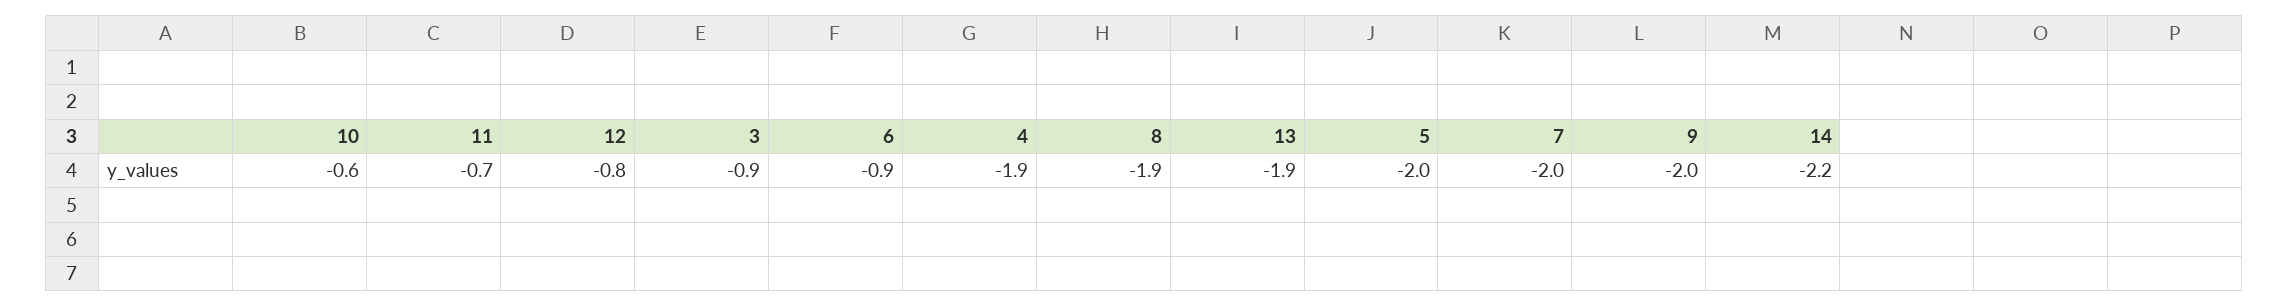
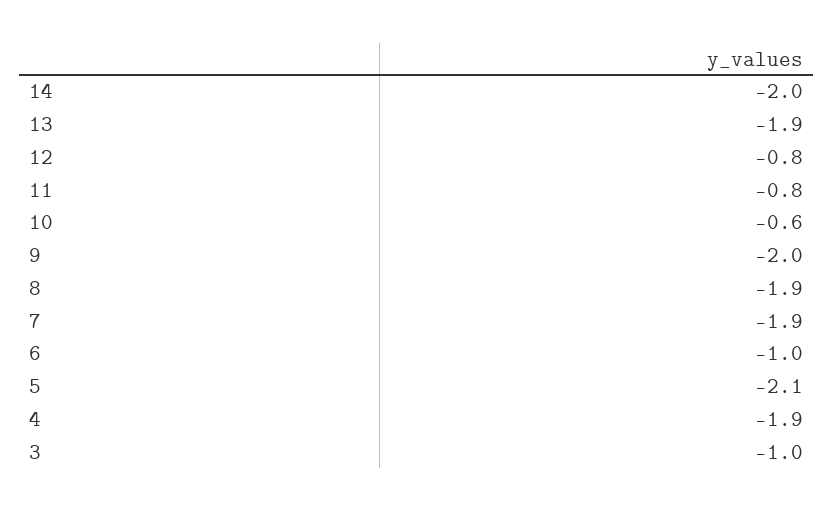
11: -0.7 -> -0.8
3: -0.9 -> -1
6: -0.9 -> -1
5: -2 -> -2.1
7: -2 -> -1.9
14: -2.2 -> -2

